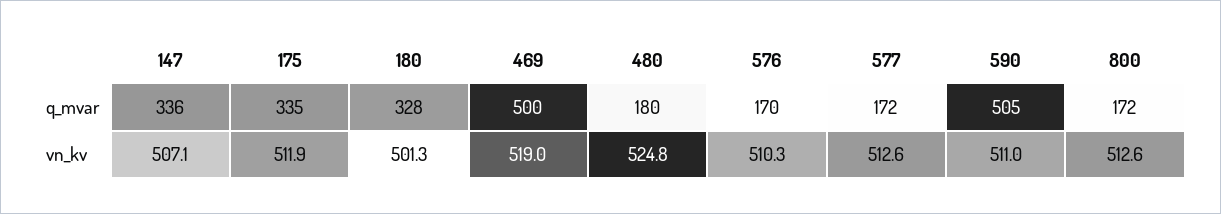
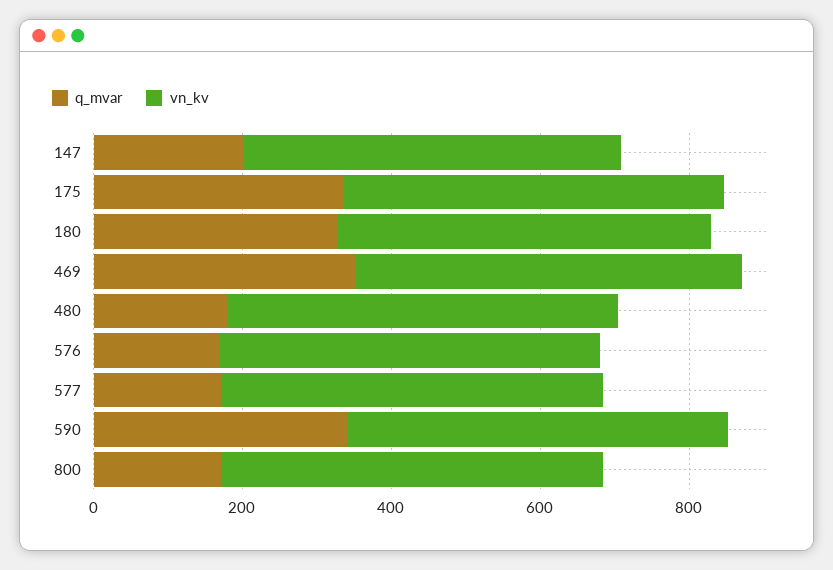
q_mvar, 147: 336 -> 200
q_mvar, 469: 500 -> 350
q_mvar, 590: 505 -> 350

